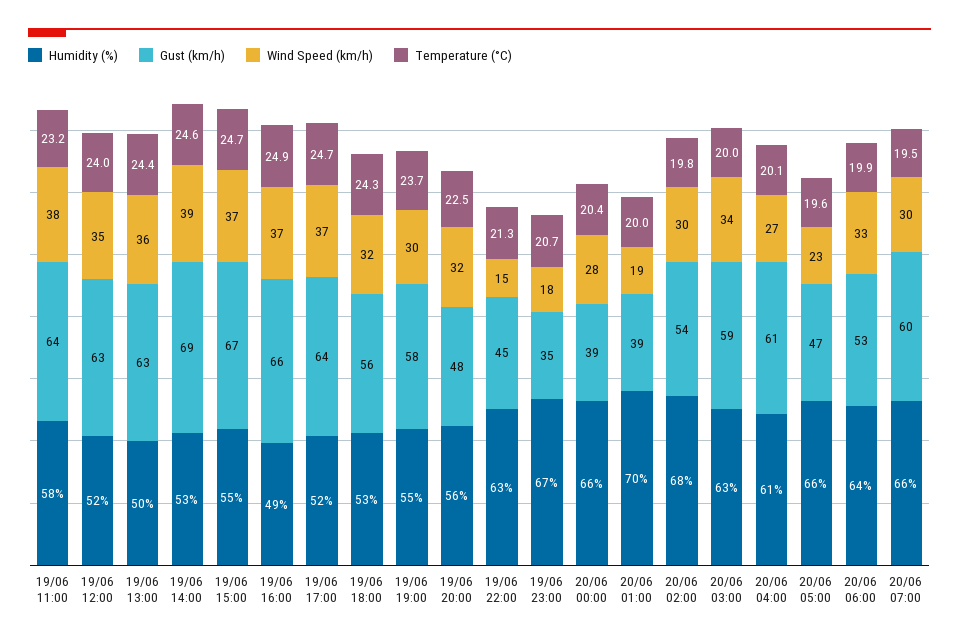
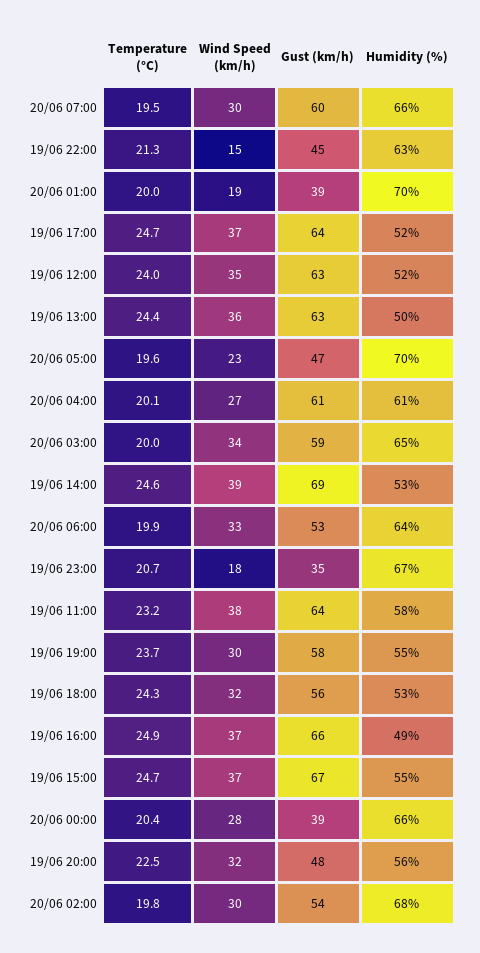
Humidity (%), 20/06 03:00: 63 -> 65
Humidity (%), 20/06 05:00: 66 -> 70

